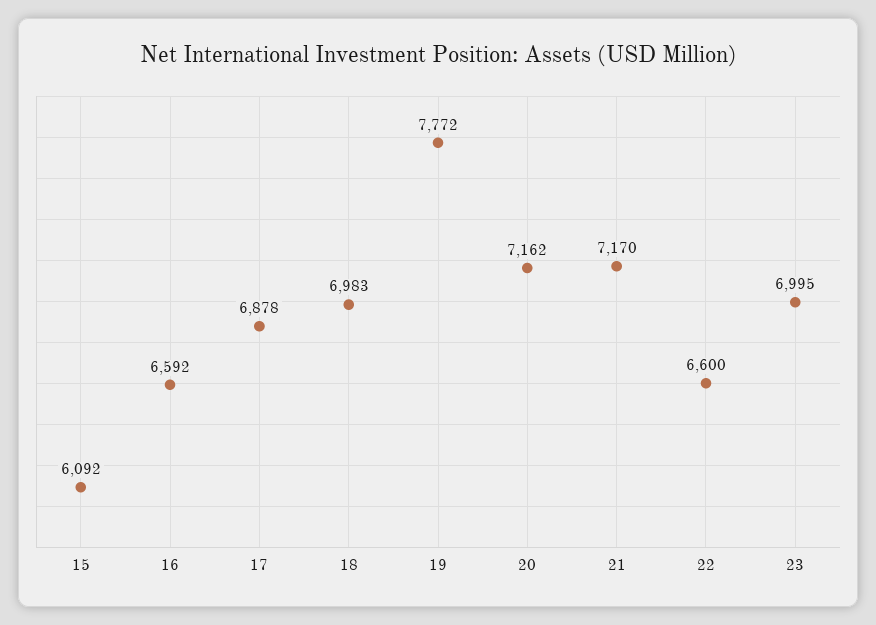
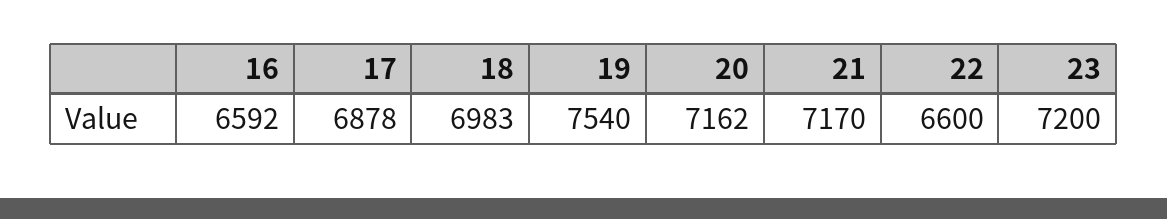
15: 6092 -> none
19: 7772 -> 7540
23: 6995 -> 7200

